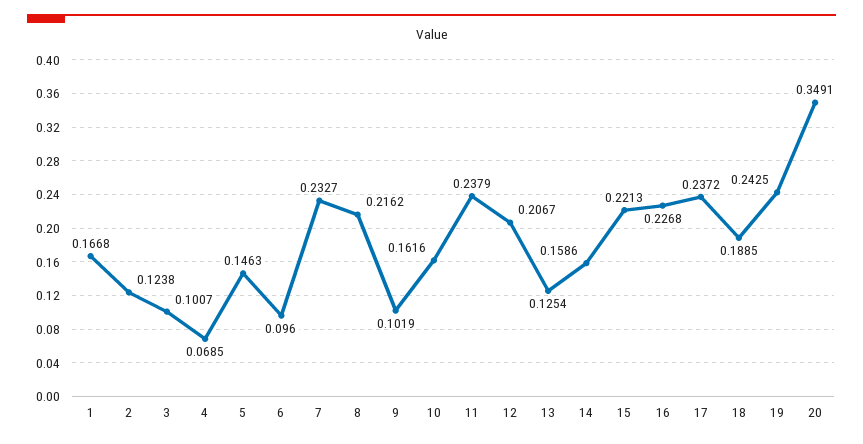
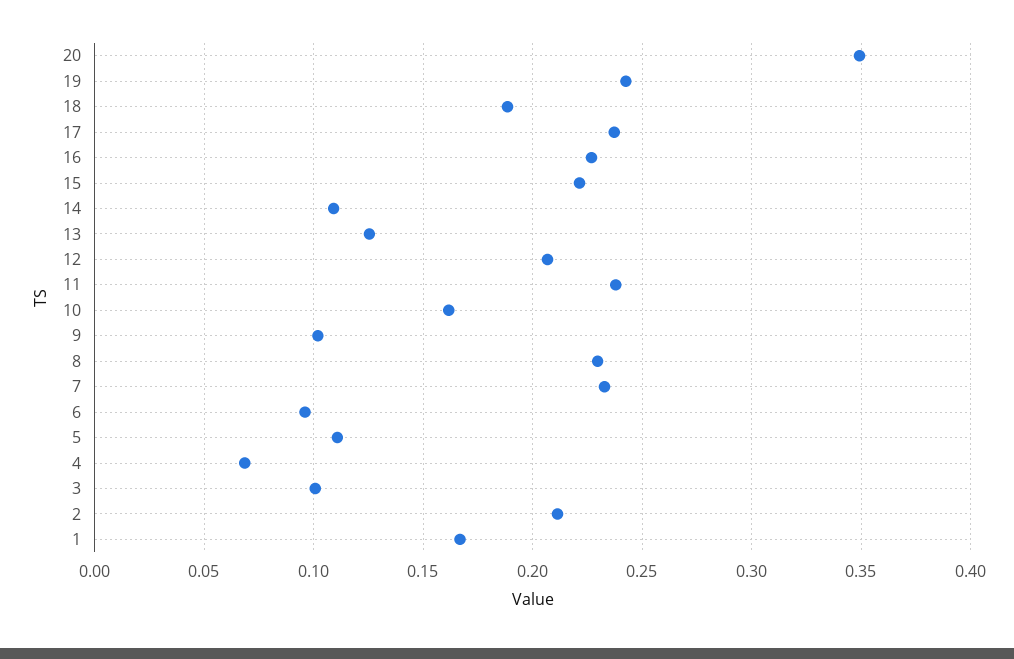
2: 0.1238 -> 0.21
5: 0.1463 -> 0.11
8: 0.2162 -> 0.23
14: 0.1586 -> 0.11

